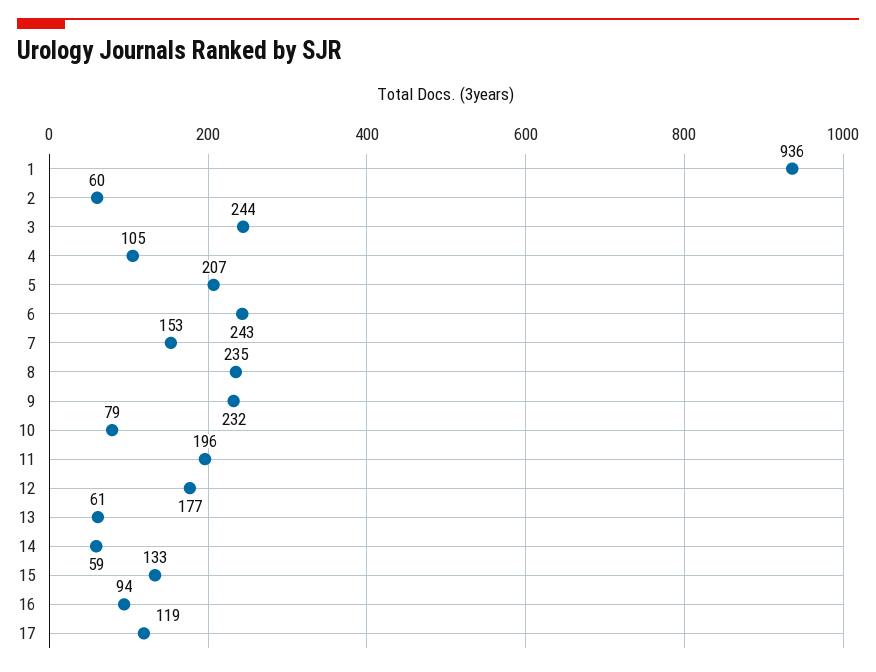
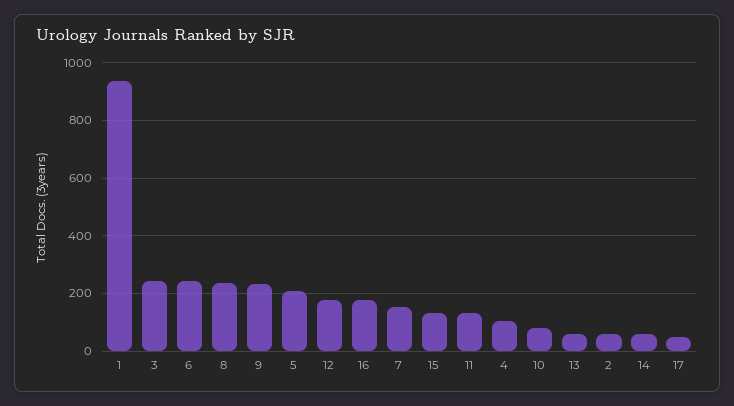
11: 196 -> 125
16: 94 -> 175
17: 119 -> 50

